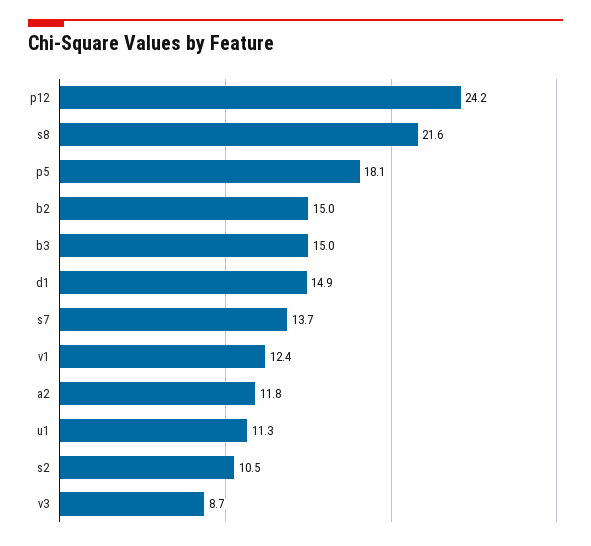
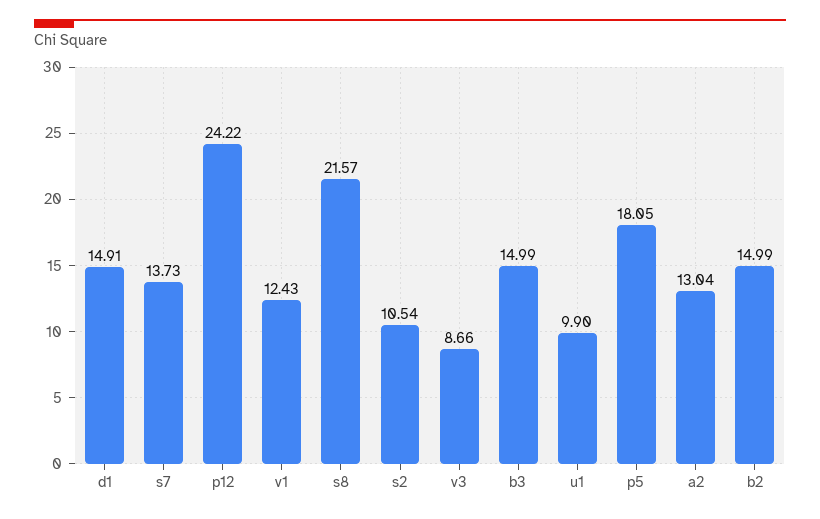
a2: 11.8 -> 13.04
u1: 11.3 -> 9.9

